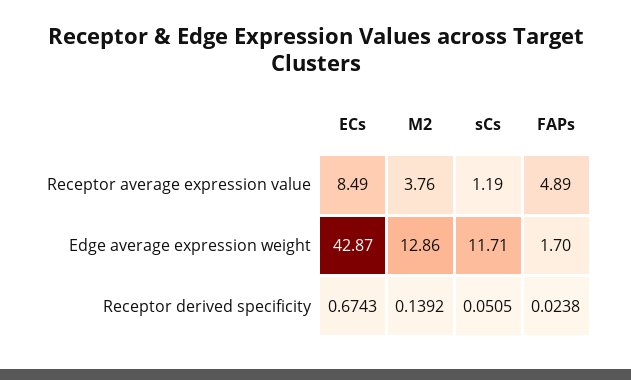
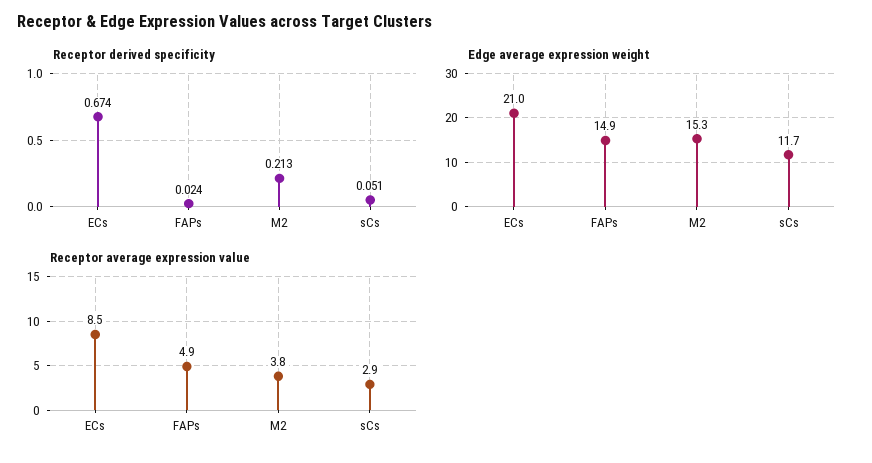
Receptor average expression value, sCs: 1.19 -> 2.9
Edge average expression weight, ECs: 42.87 -> 21
Edge average expression weight, M2: 12.86 -> 15.3
Edge average expression weight, FAPs: 1.7 -> 14.9
Receptor derived specificity, M2: 0.1392 -> 0.213

